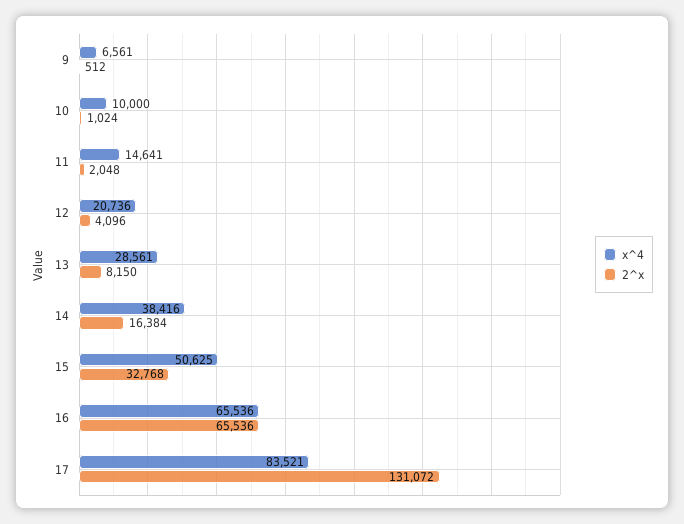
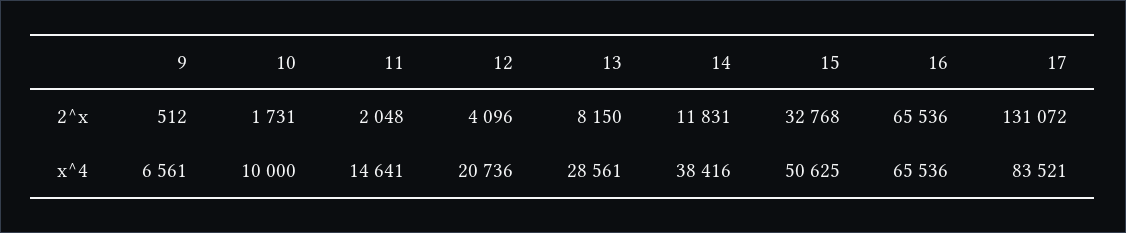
2^x, 10: 1024 -> 1731
2^x, 14: 16384 -> 11831

